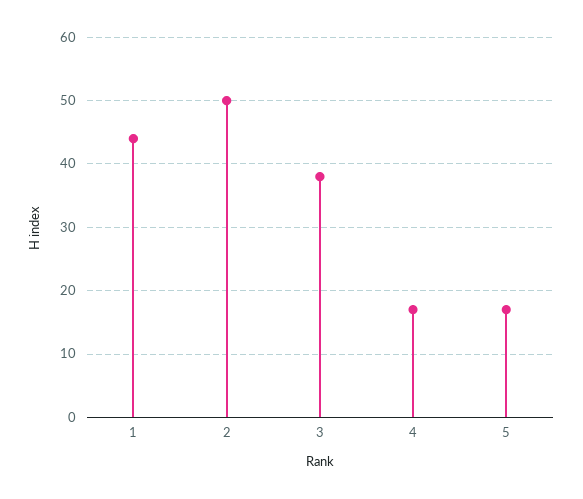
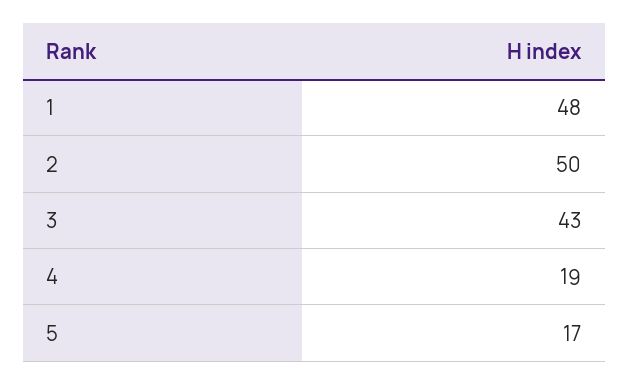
1: 44 -> 48
3: 38 -> 43
4: 17 -> 19

